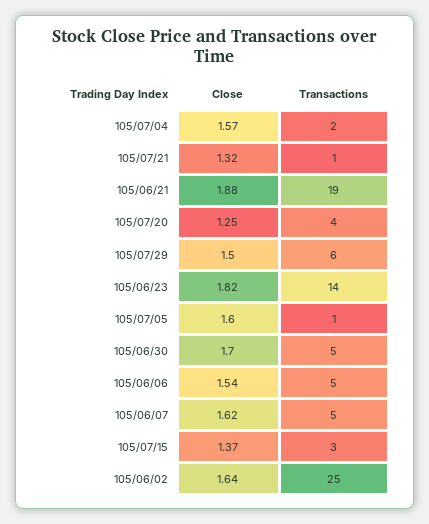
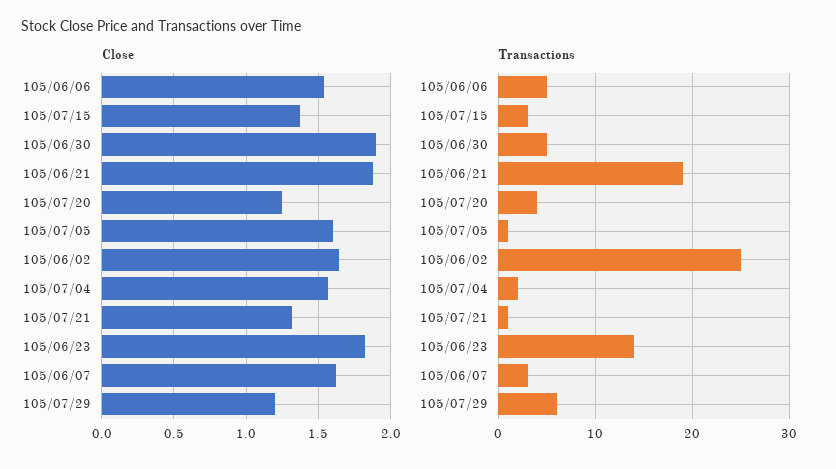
Close, 105/07/29: 1.5 -> 1.2
Close, 105/06/30: 1.7 -> 1.9
Transactions, 105/06/07: 5 -> 3

